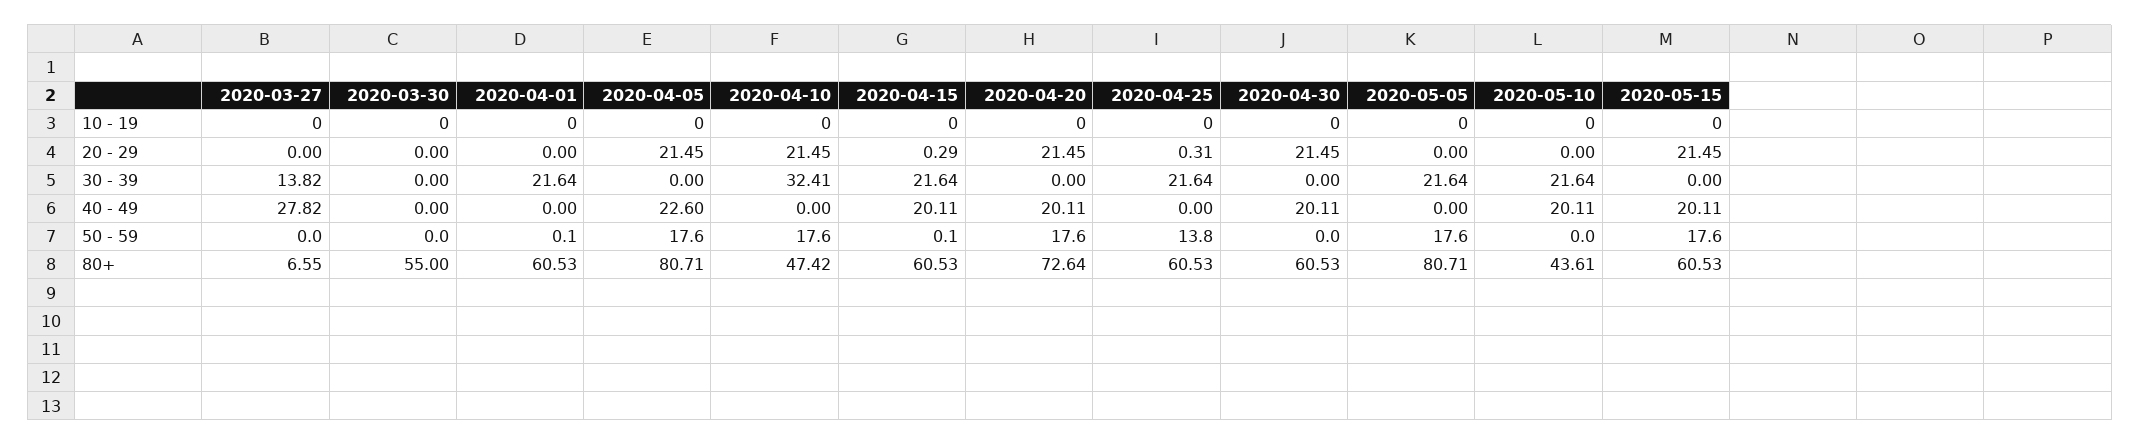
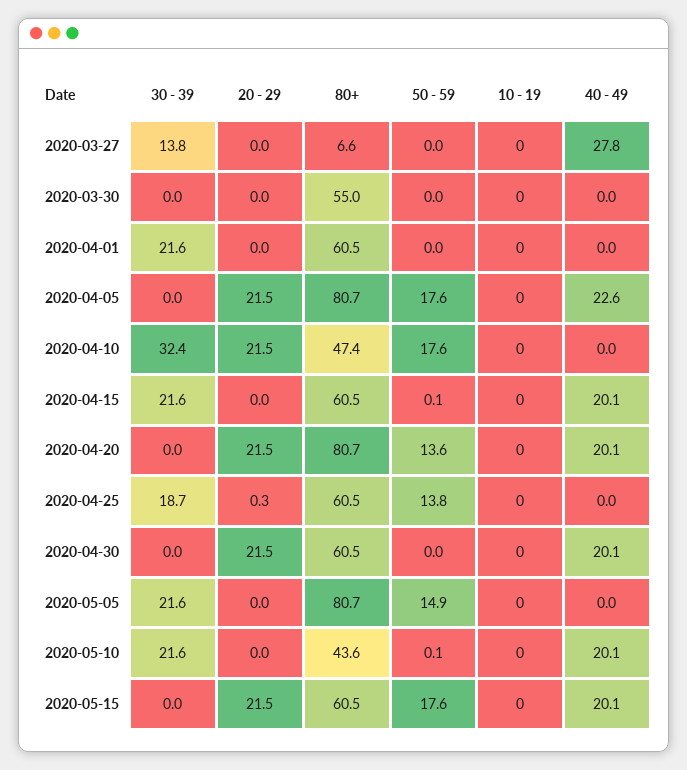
2020-04-15, 20 - 29: 0.29 -> 0
2020-04-25, 30 - 39: 21.64 -> 18.7
2020-04-01, 50 - 59: 0.1 -> 0
2020-04-20, 50 - 59: 17.6 -> 13.6
2020-05-05, 50 - 59: 17.6 -> 14.9
2020-05-10, 50 - 59: 0 -> 0.1
2020-04-20, 80+: 72.64 -> 80.7

